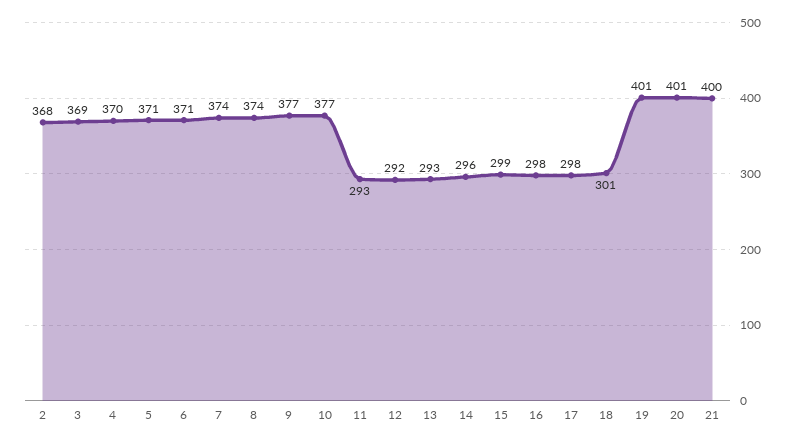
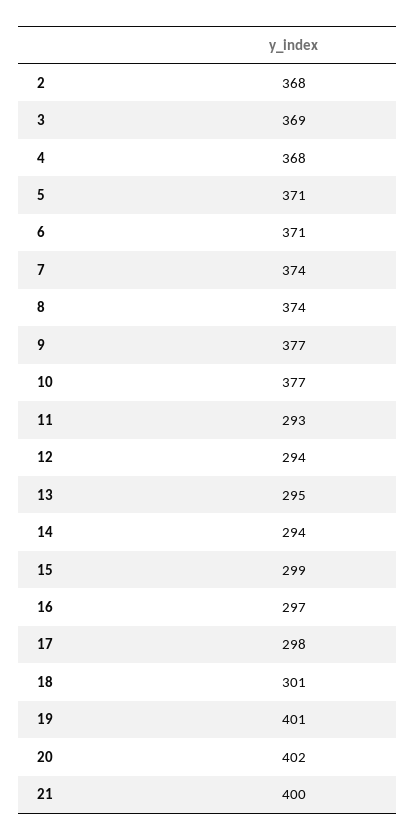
4: 370 -> 368
12: 292 -> 294
13: 293 -> 295
14: 296 -> 294
16: 298 -> 297
20: 401 -> 402

